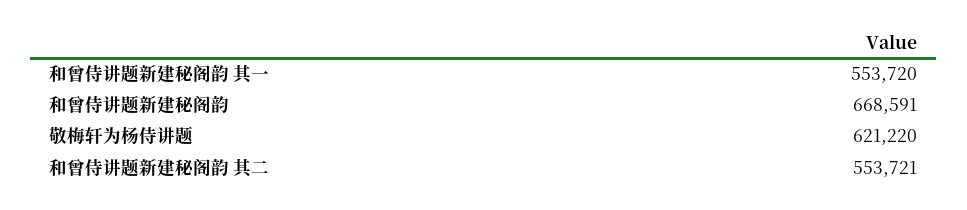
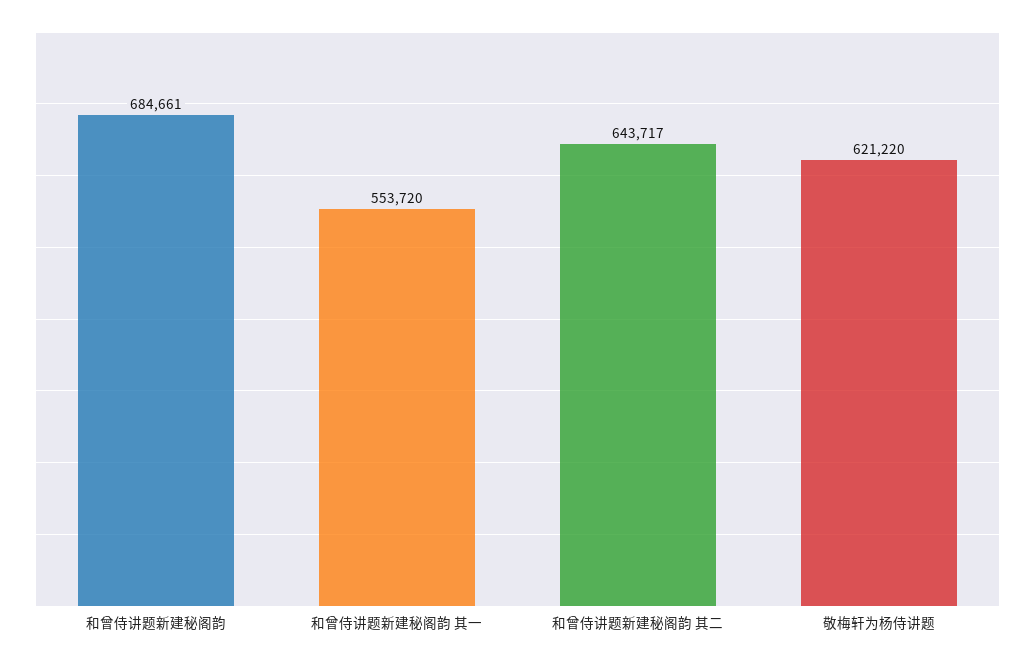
和曾侍讲题新建秘阁韵: 668591 -> 684661
和曾侍讲题新建秘阁韵 其二: 553721 -> 643717

